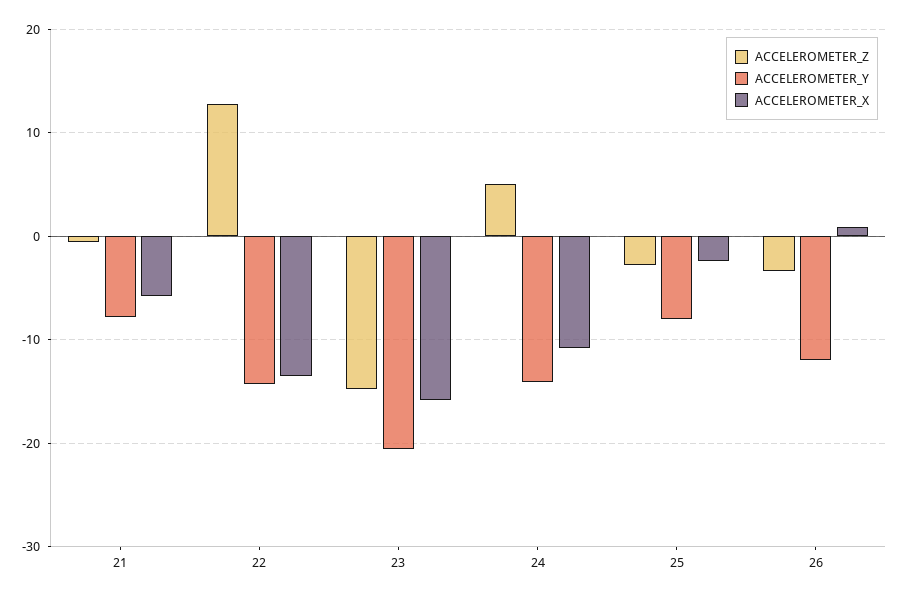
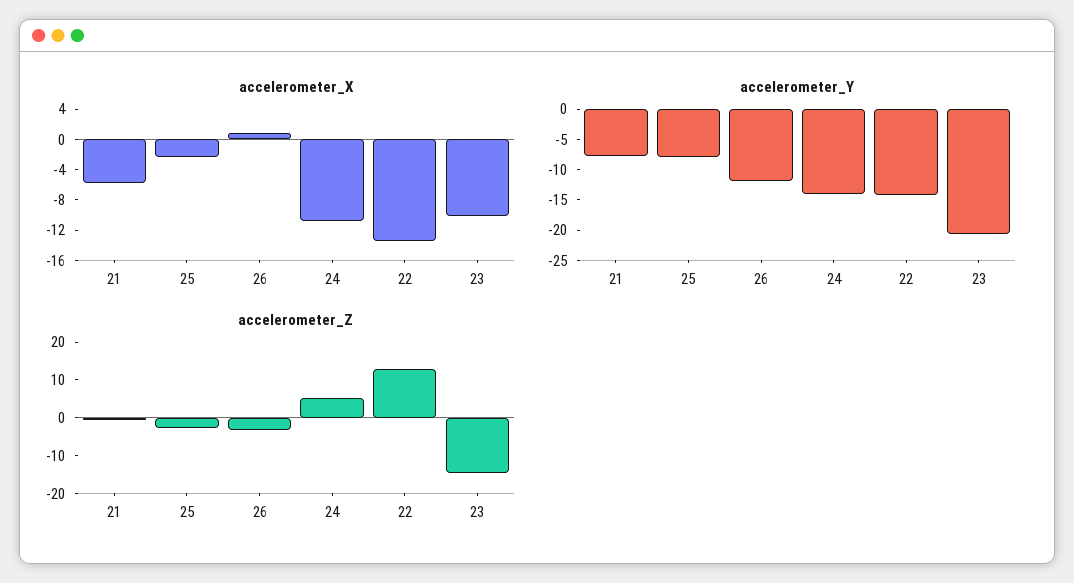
ACCELEROMETER_X, 23: -16 -> -10

